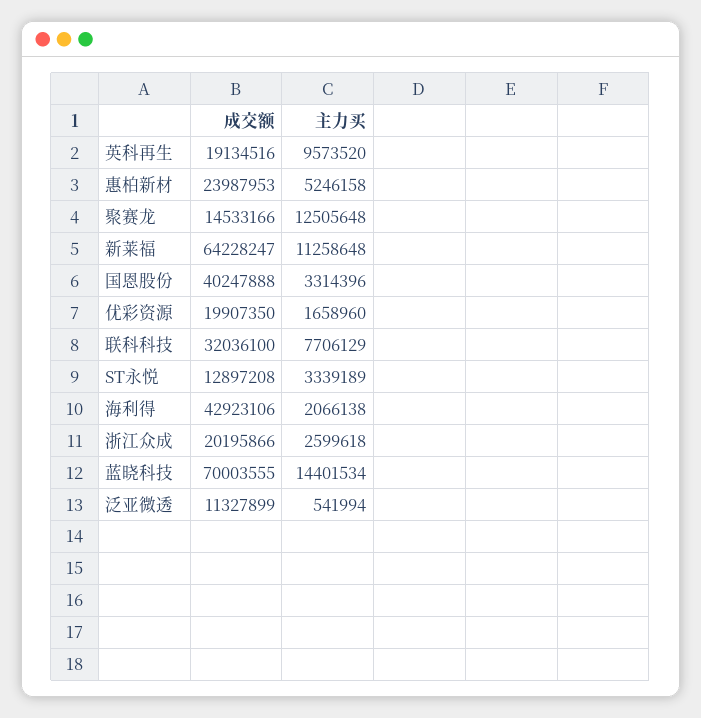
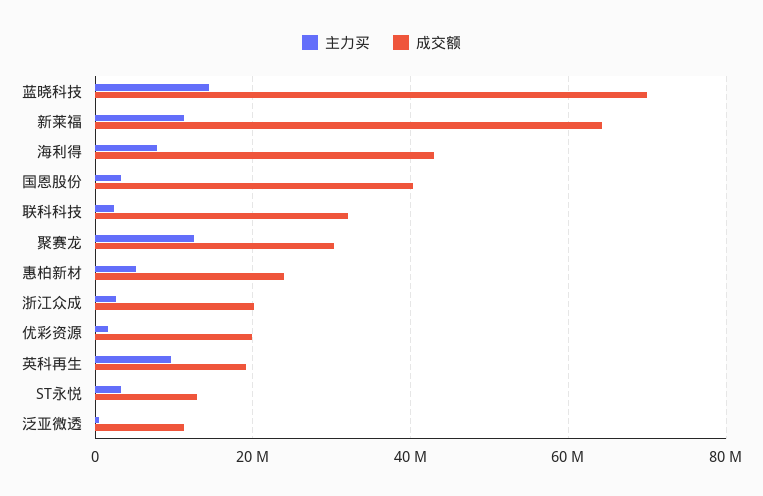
成交额, 聚赛龙: 14533166 -> 30000000
主力买, 联科科技: 7706129 -> 2000000
主力买, 海利得: 2066138 -> 8000000

